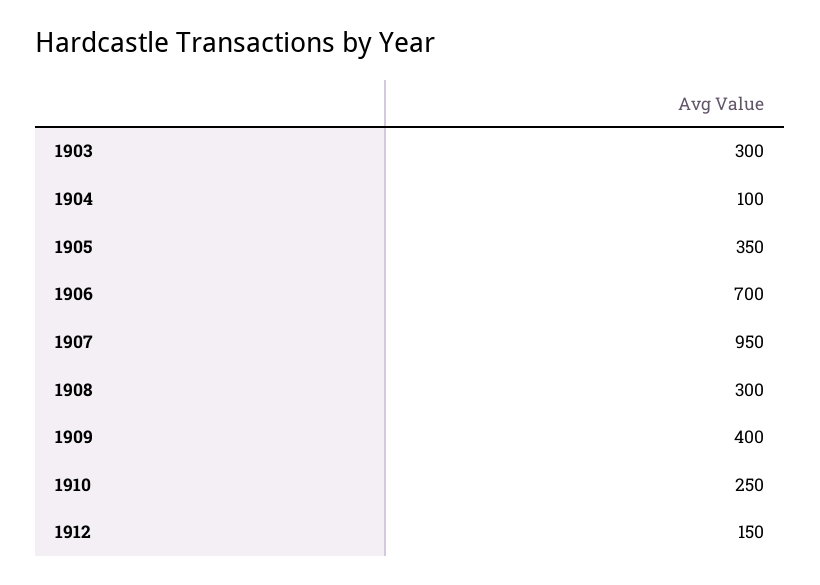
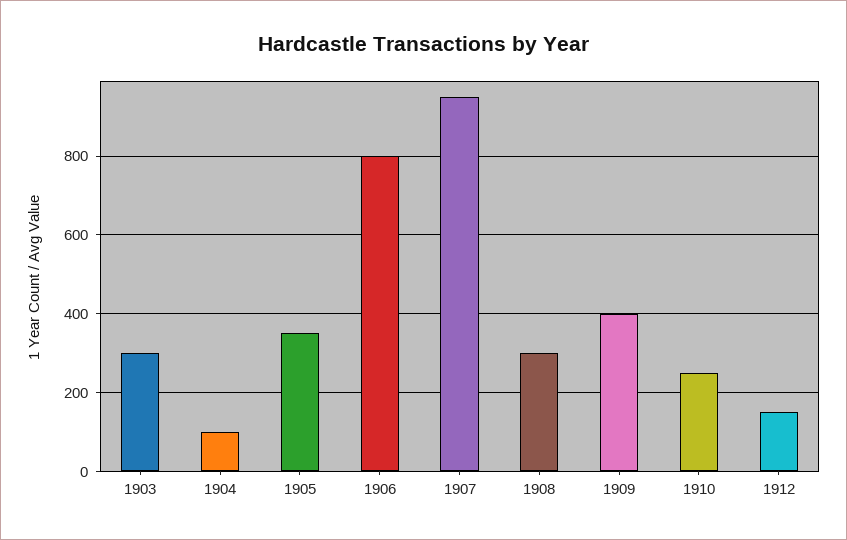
1906: 700 -> 800

